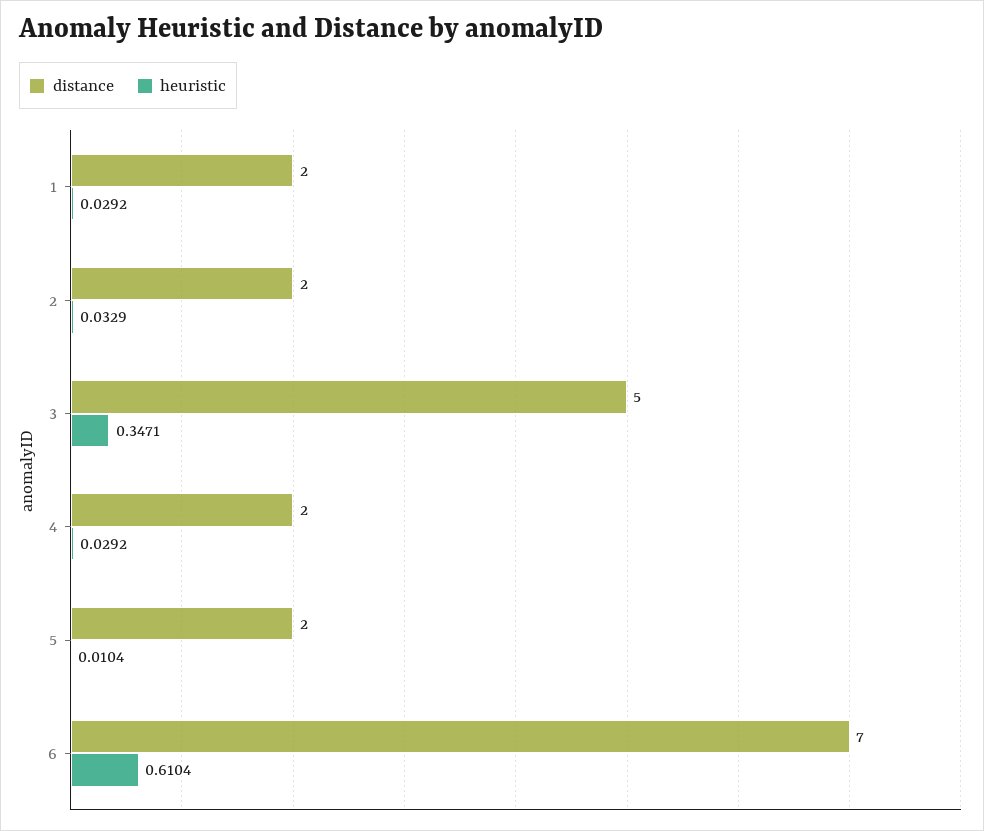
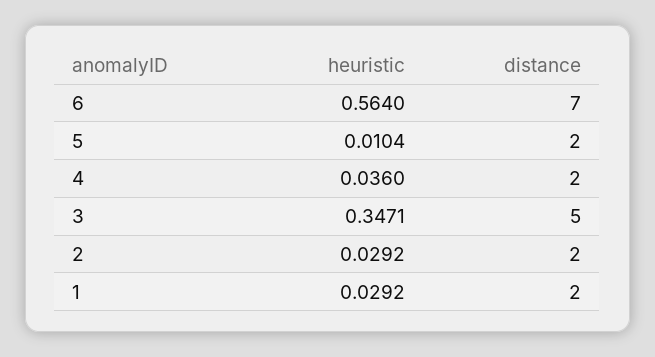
heuristic, 2: 0.0329 -> 0.0292
heuristic, 4: 0.0292 -> 0.036
heuristic, 6: 0.6104 -> 0.564

